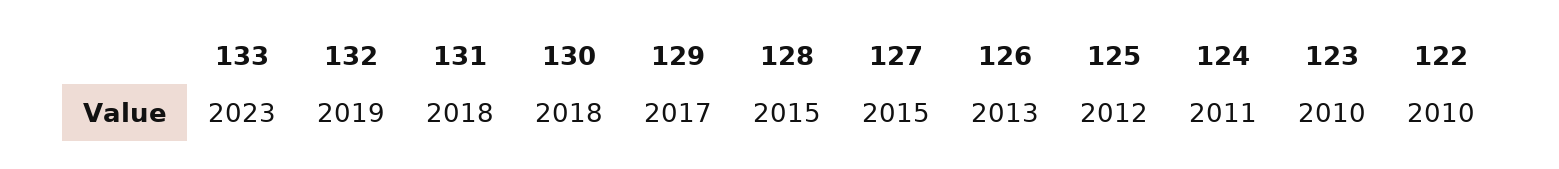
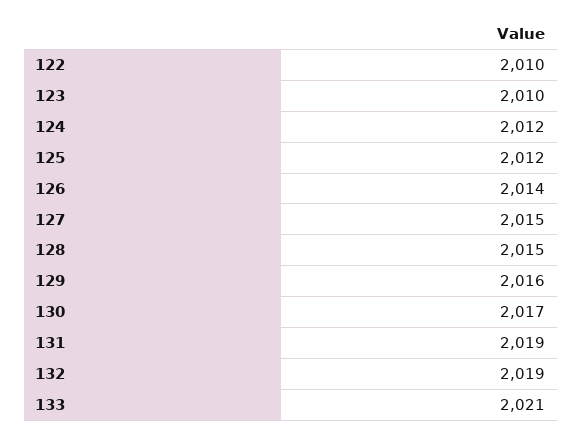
133: 2023 -> 2021
131: 2018 -> 2019
130: 2018 -> 2017
129: 2017 -> 2016
126: 2013 -> 2014
124: 2011 -> 2012

